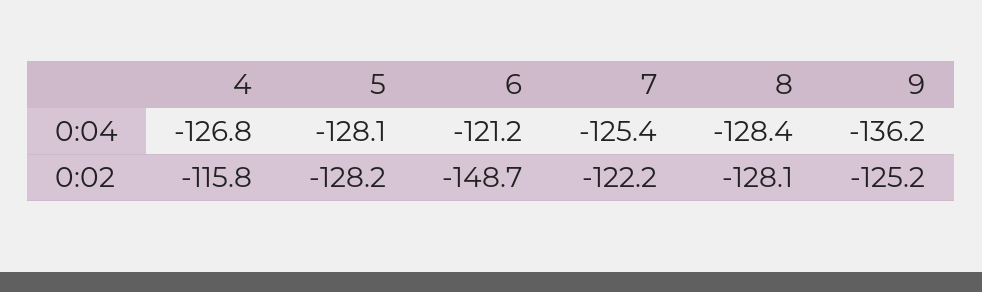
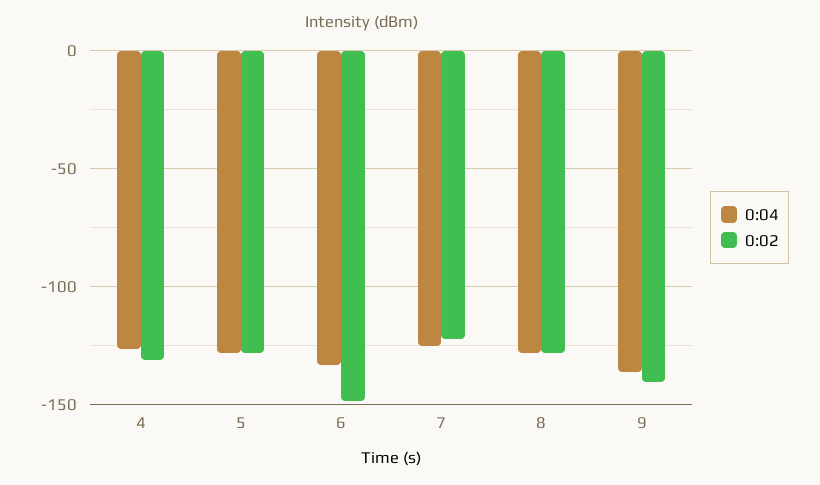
0:04, 6: -121.2 -> -135
0:02, 4: -115.8 -> -130
0:02, 9: -125.2 -> -140

